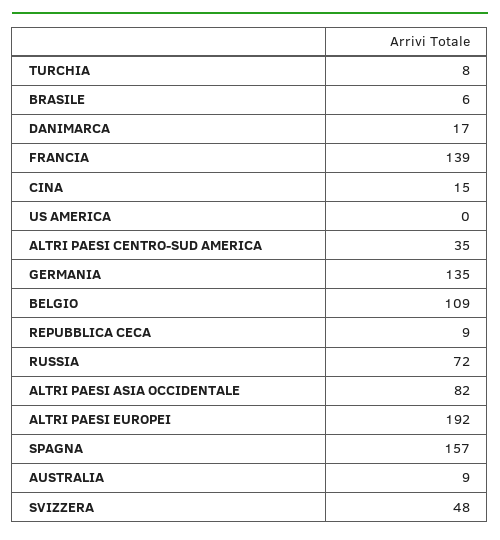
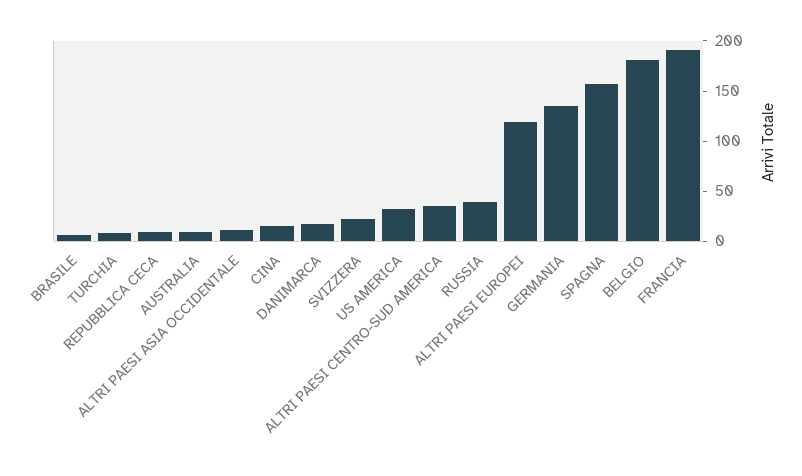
FRANCIA: 139 -> 190
US AMERICA: 0 -> 30
BELGIO: 109 -> 180
RUSSIA: 72 -> 40
ALTRI PAESI ASIA OCCIDENTALE: 82 -> 10
ALTRI PAESI EUROPEI: 192 -> 120
SVIZZERA: 48 -> 20

